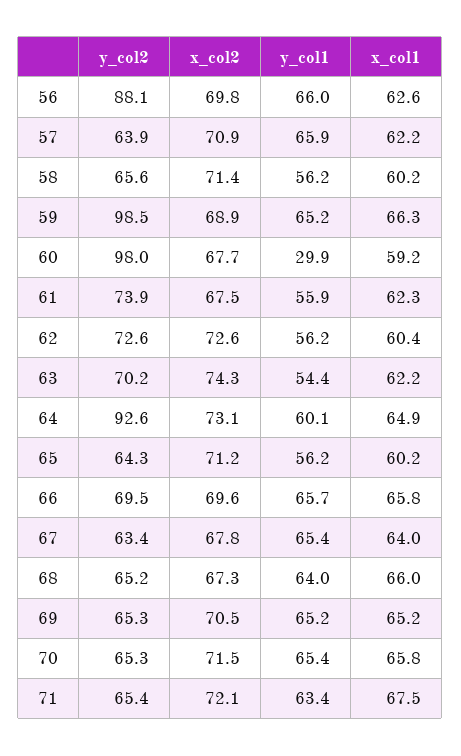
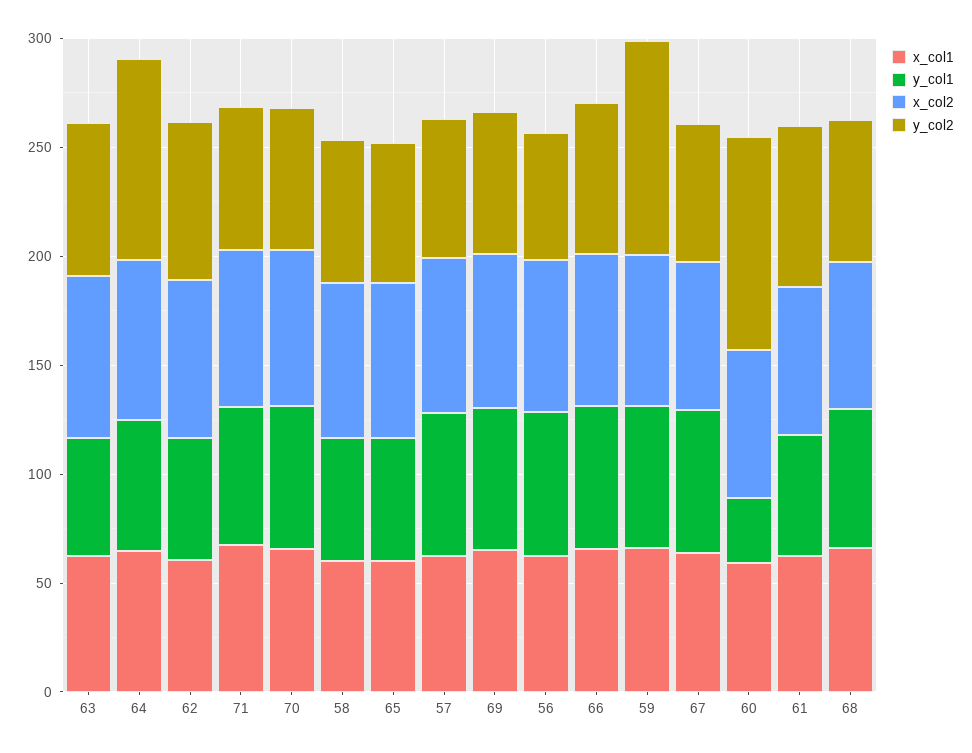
y_col2, 56: 88.1 -> 60

